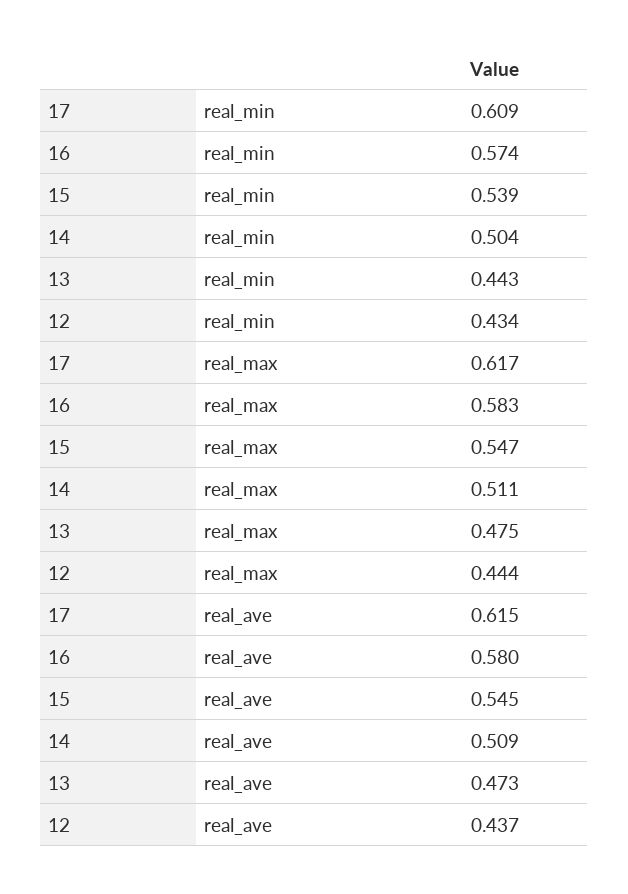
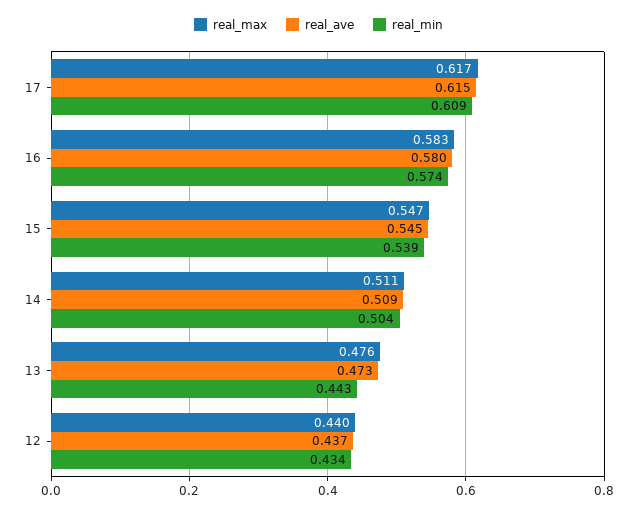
real_max, 13: 0.475 -> 0.476
real_max, 12: 0.444 -> 0.44

